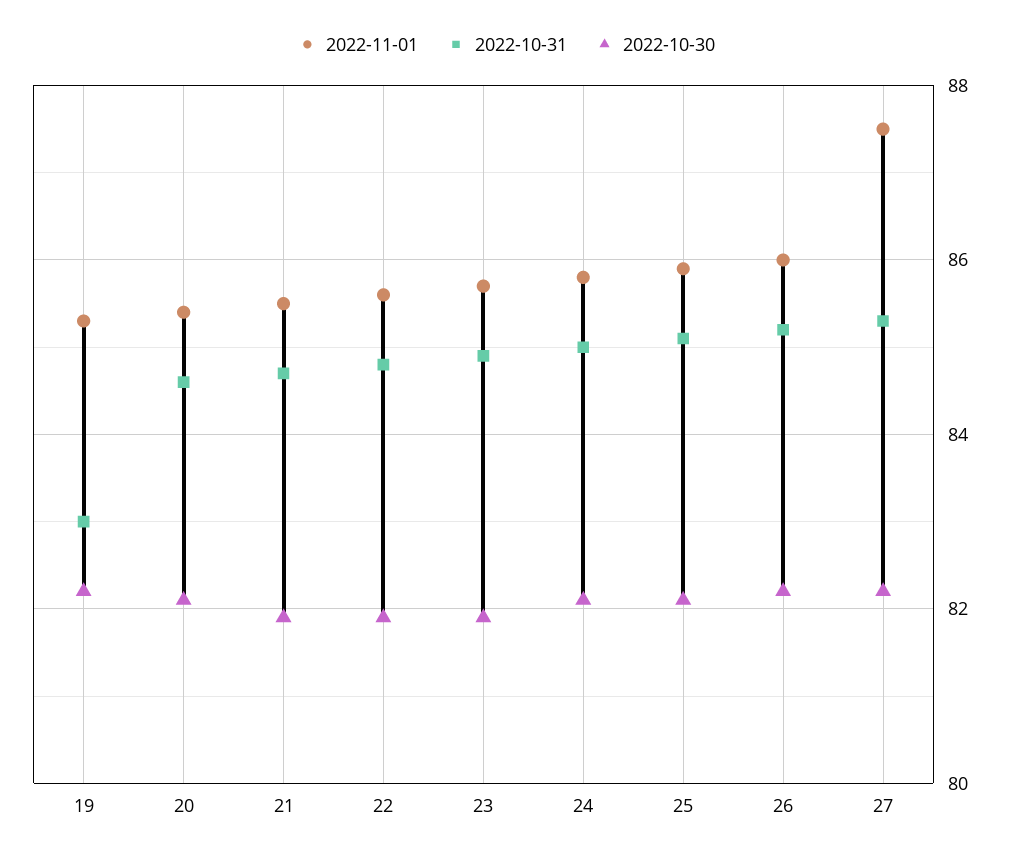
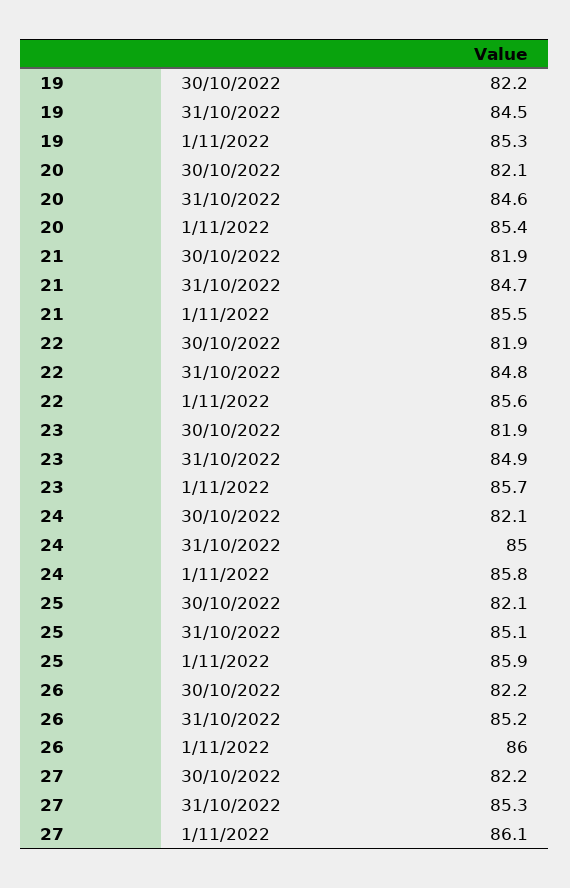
2022-10-31, 19: 83 -> 84.5
2022-11-01, 27: 87.5 -> 86.1

